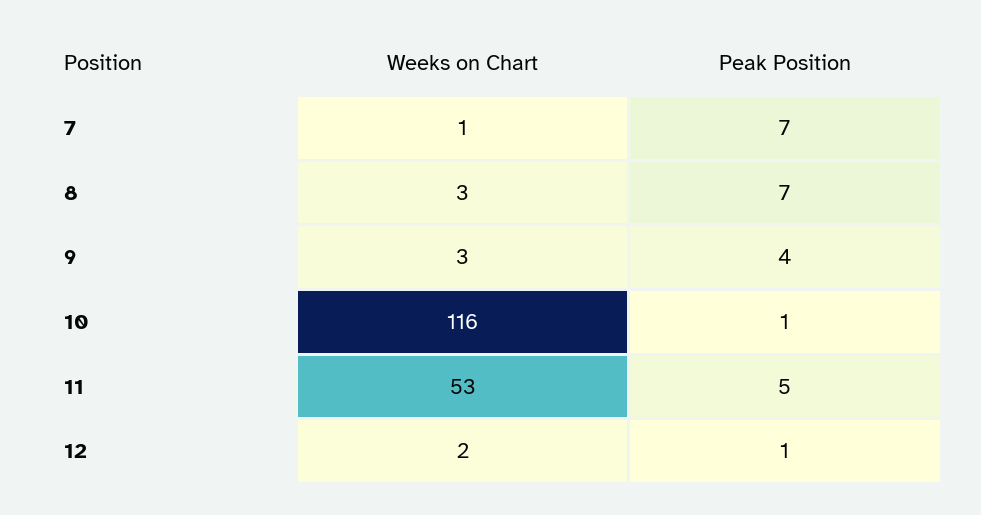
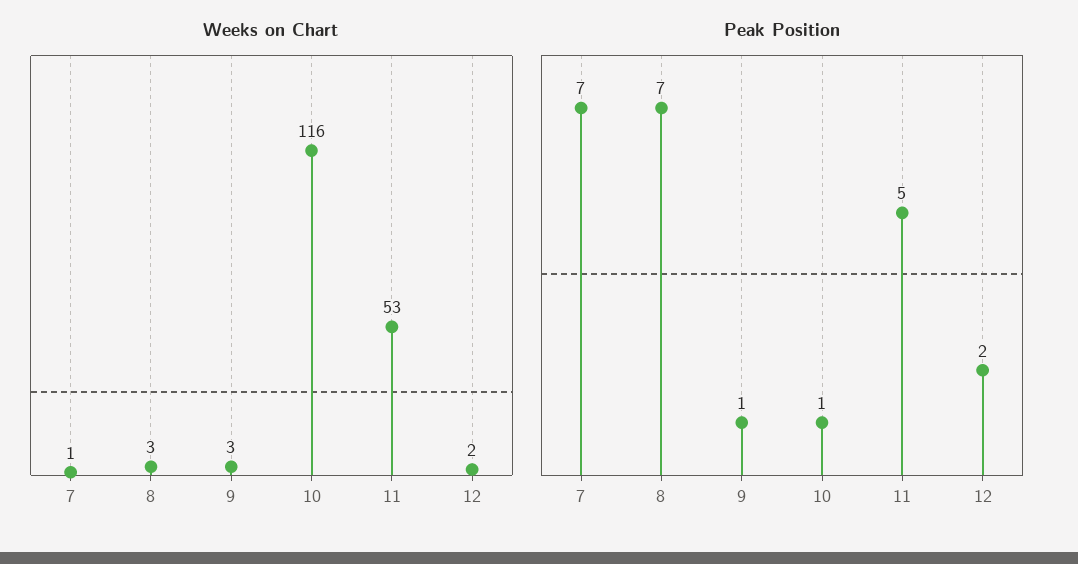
Peak Position, 9: 4 -> 1
Peak Position, 12: 1 -> 2

